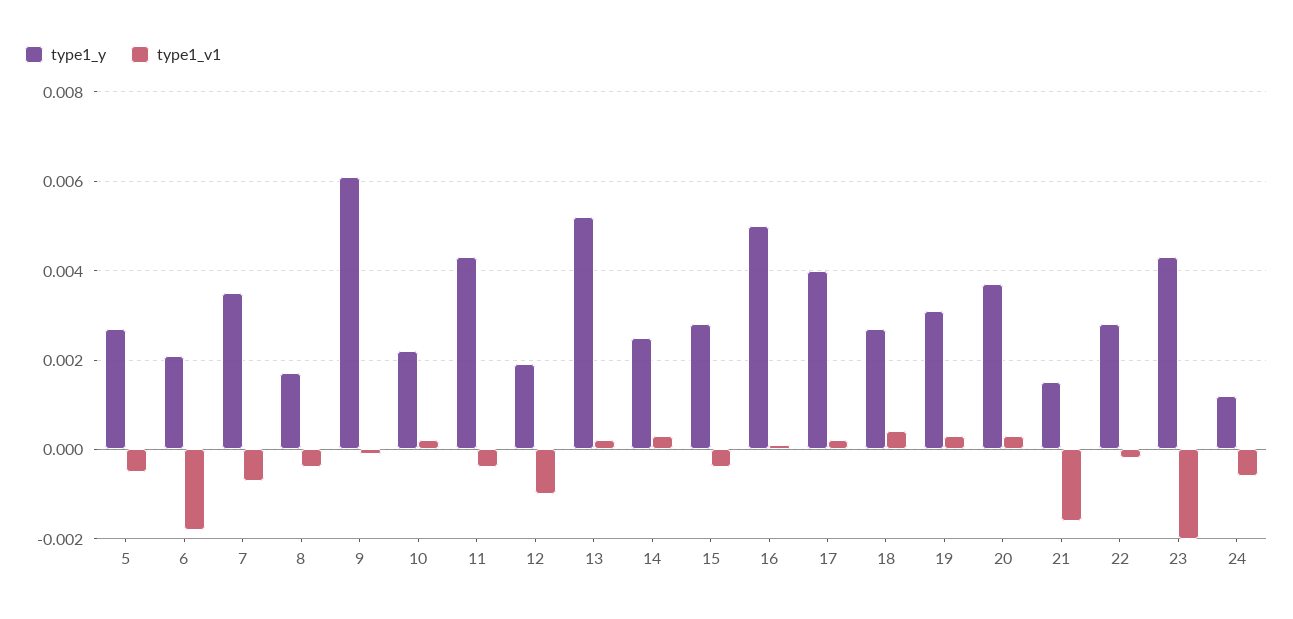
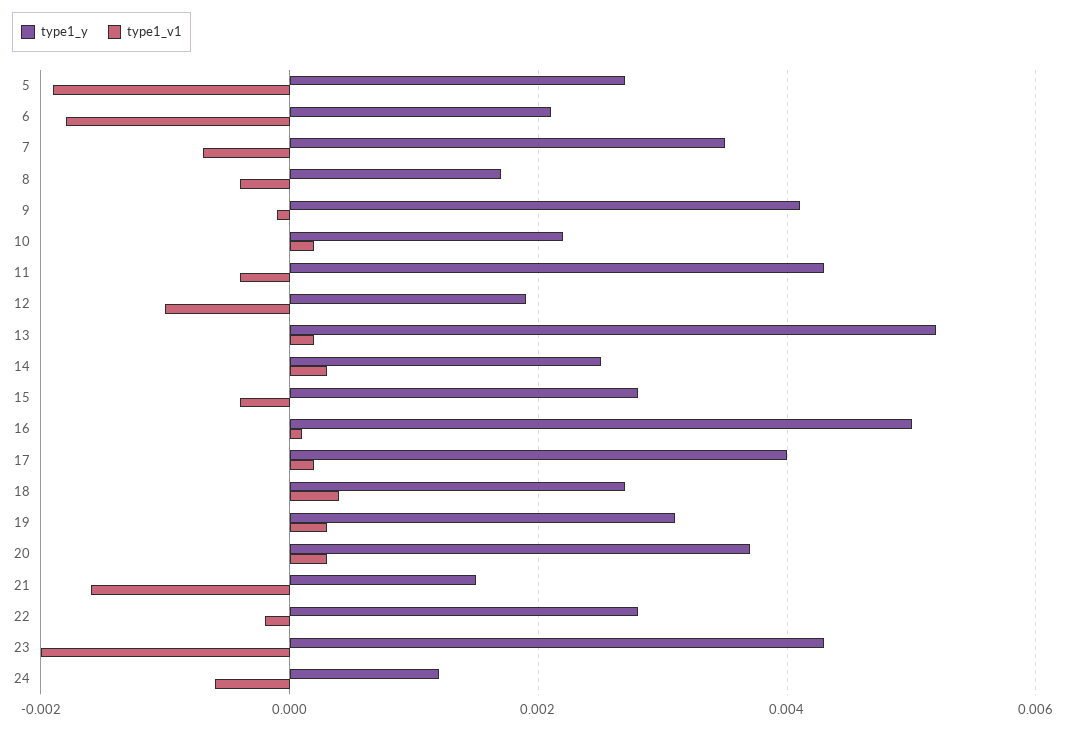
type1_v1, 5: -0.0005 -> -0.002
type1_y, 9: 0.006 -> 0.004

